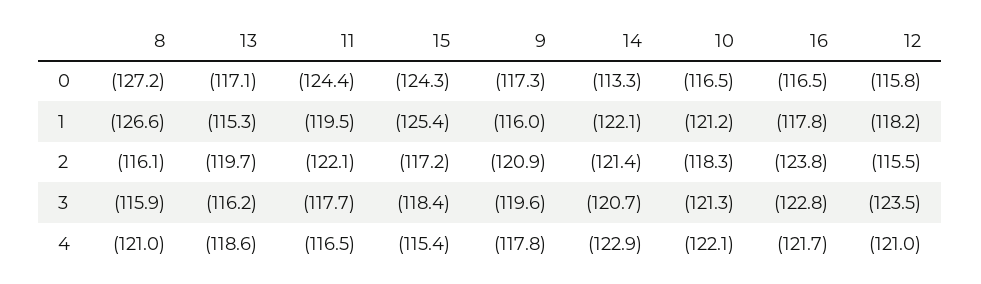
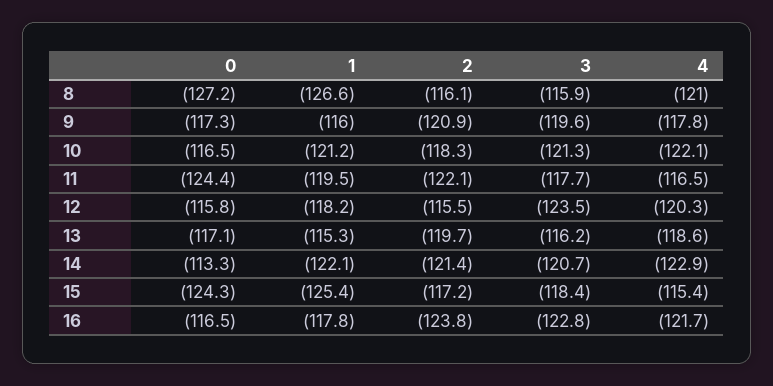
12, 4: -121 -> -120.3

